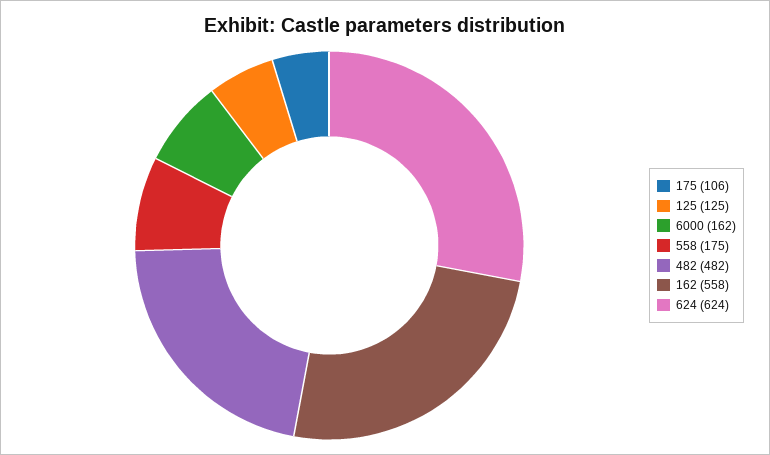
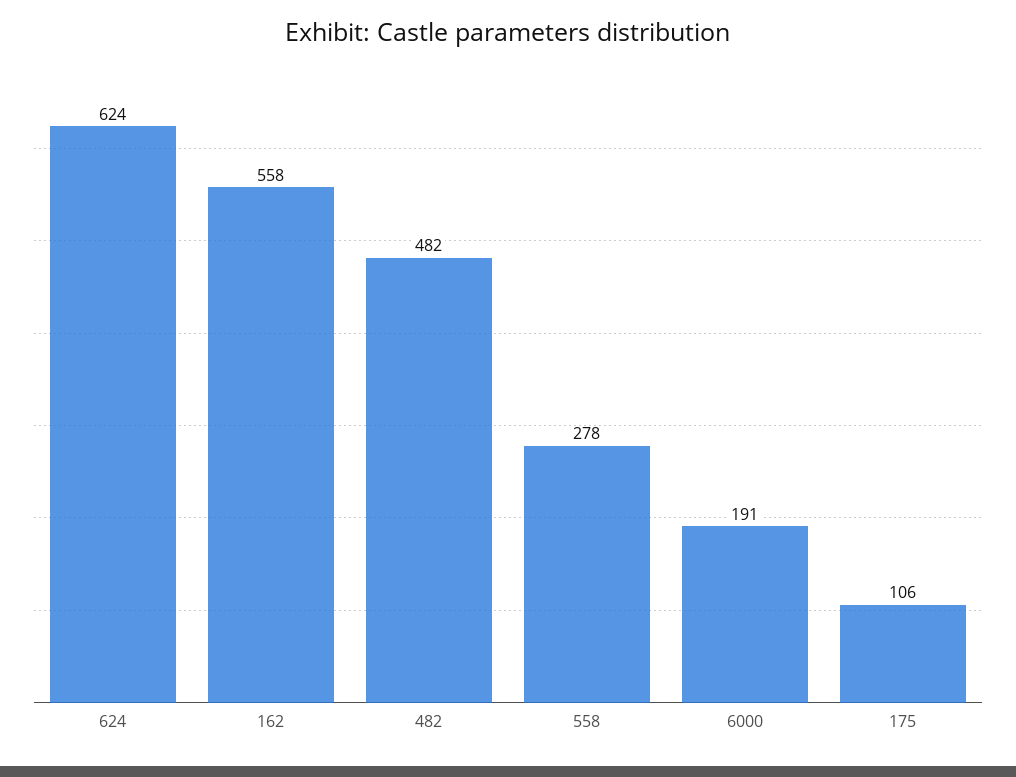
125: 125 -> none
6000: 162 -> 191
558: 175 -> 278

